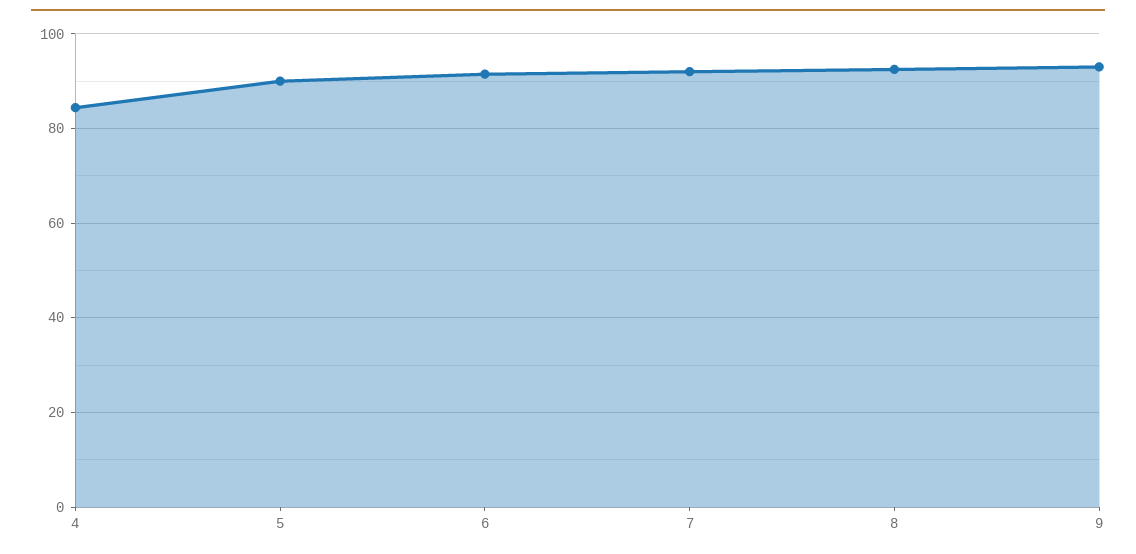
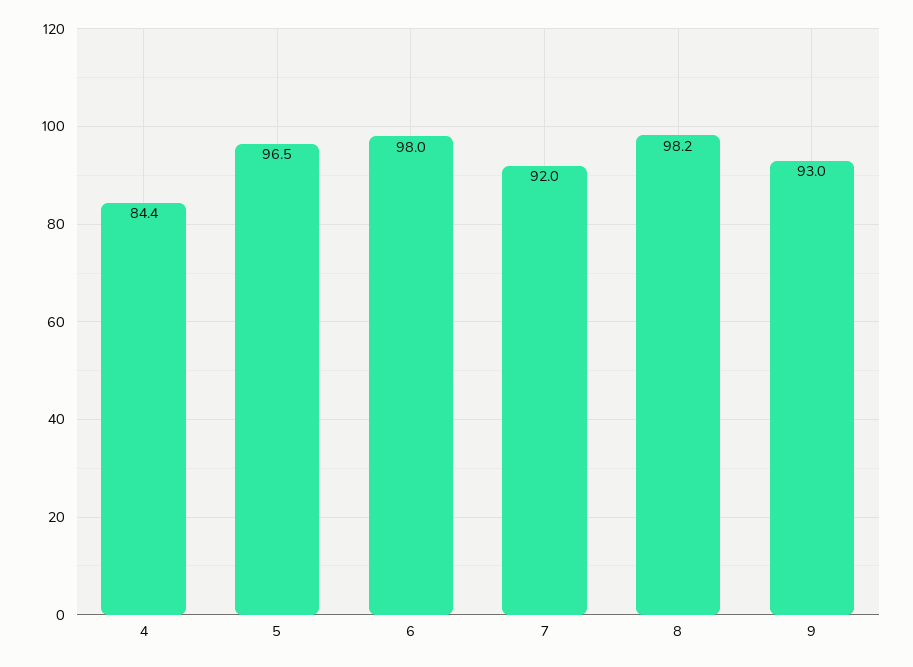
5: 90 -> 96.5
6: 92 -> 98
8: 92 -> 98.2

